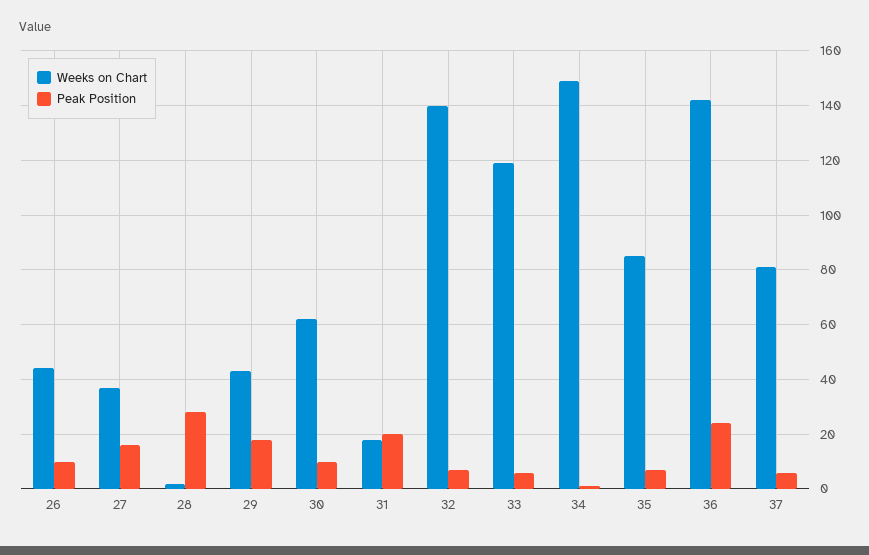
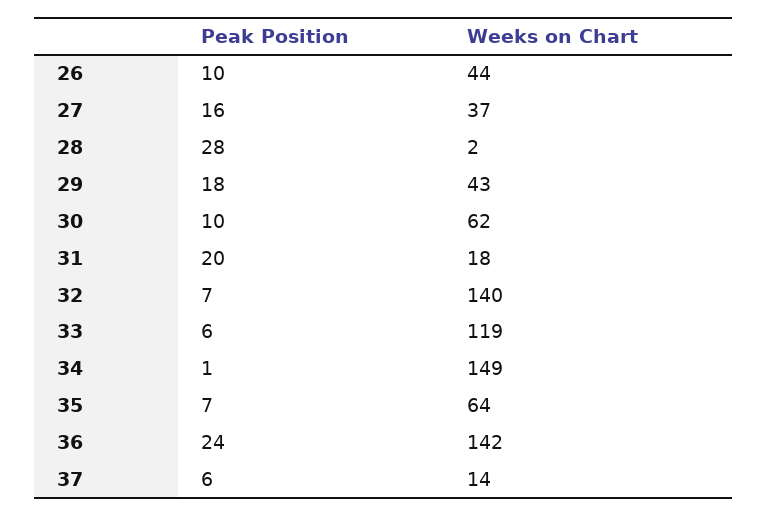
Weeks on Chart, 35: 85 -> 64
Weeks on Chart, 37: 80 -> 14

